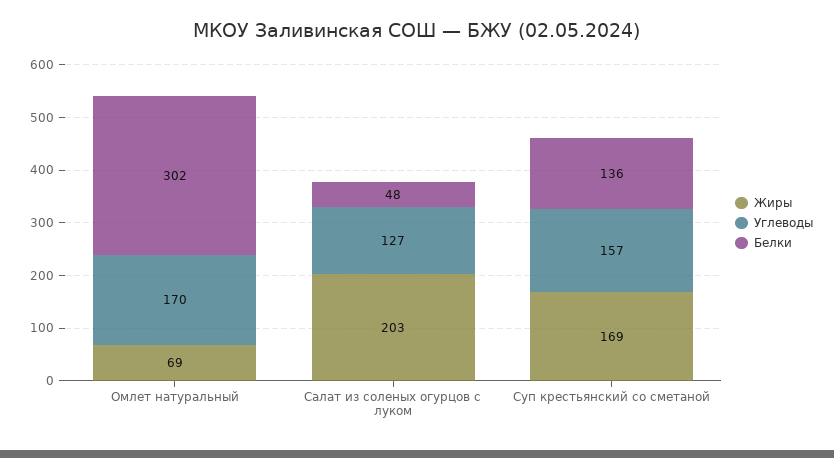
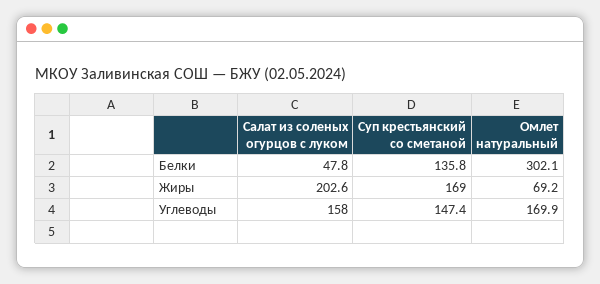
Углеводы, Салат из соленых огурцов с луком: 127 -> 158
Углеводы, Суп крестьянский со сметаной: 157 -> 147.4

